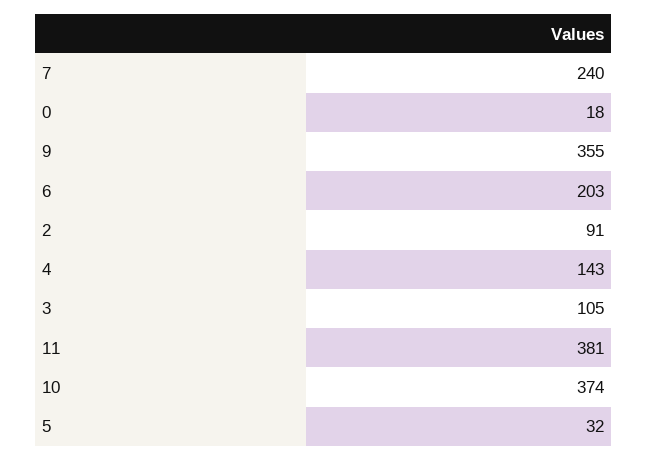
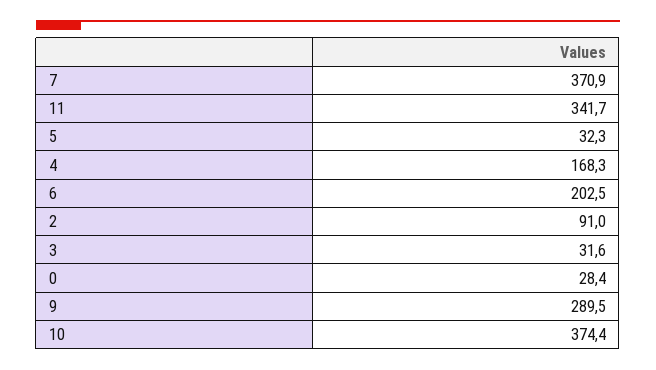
7: 240 -> 370.9
0: 18 -> 28.4
9: 355 -> 289.5
4: 143 -> 168.3
3: 105 -> 31.6
11: 381 -> 341.7

